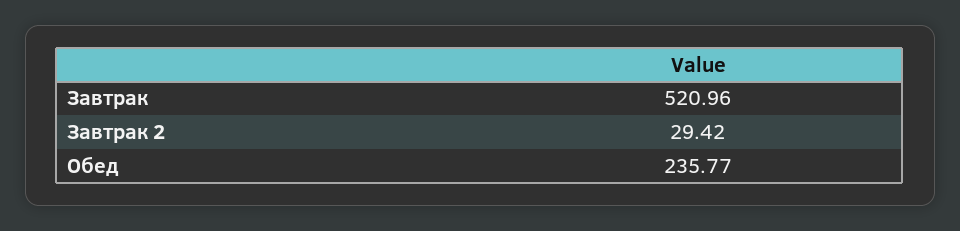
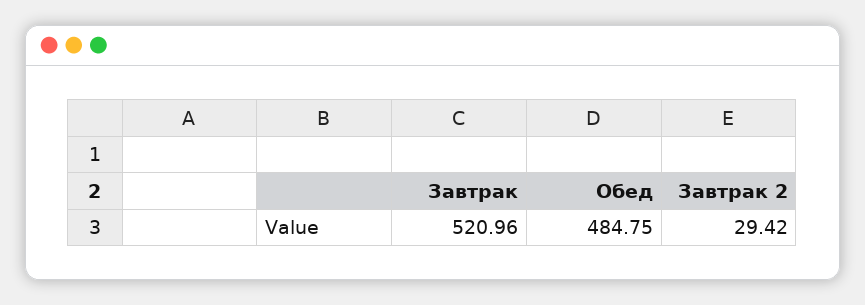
Обед: 235.77 -> 484.75

